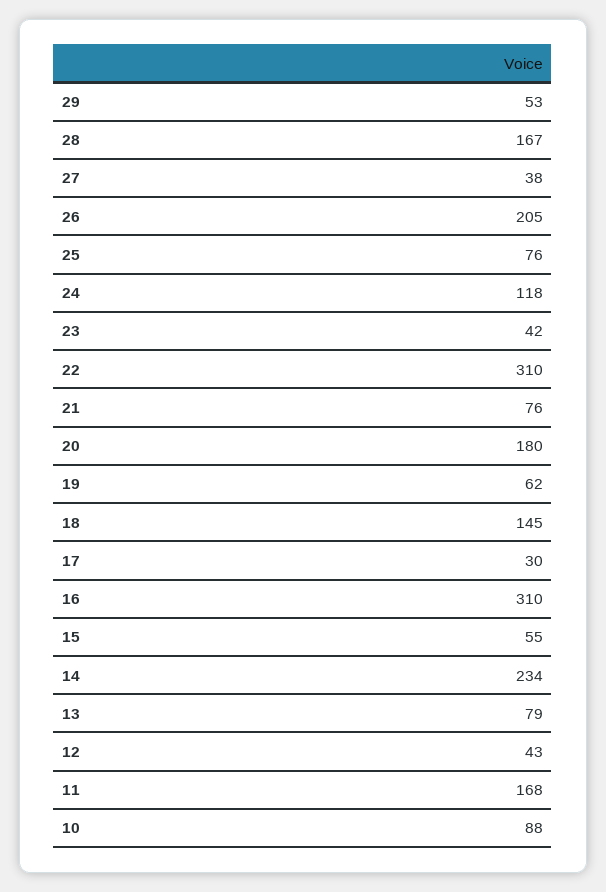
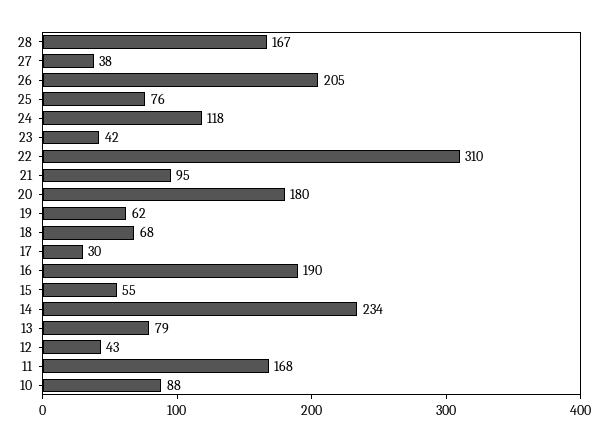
29: 53 -> none
21: 76 -> 95
18: 145 -> 68
16: 310 -> 190

